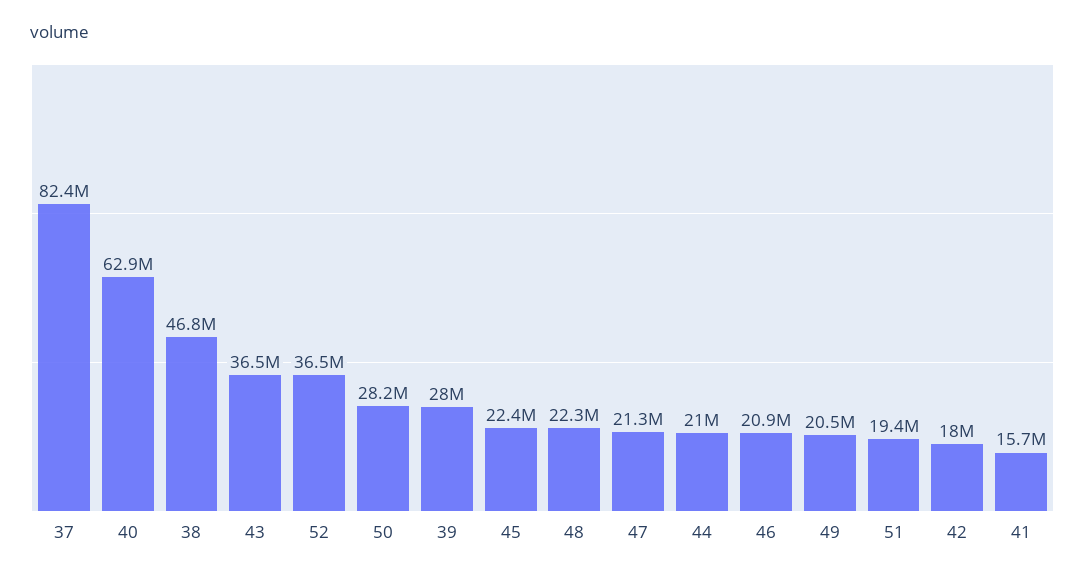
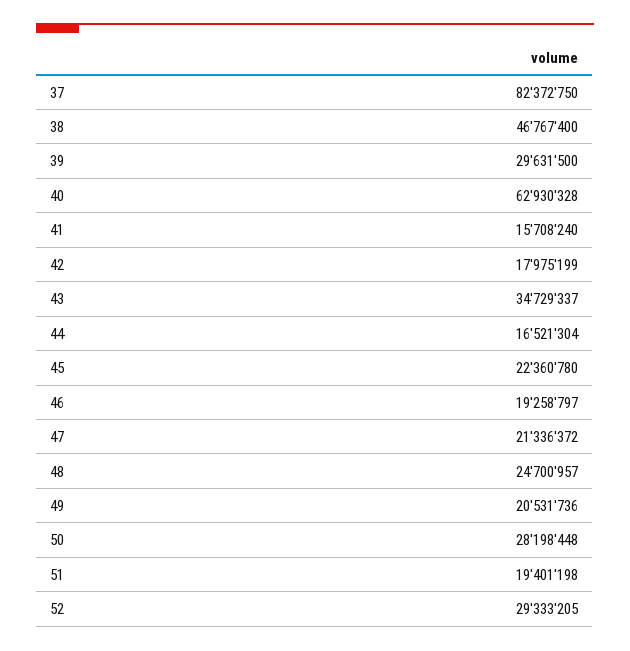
43: 36500000 -> 34729337
52: 36500000 -> 29333205
39: 28000000 -> 29631500
48: 22300000 -> 24700957
44: 21000000 -> 16521304
46: 20900000 -> 19258797

